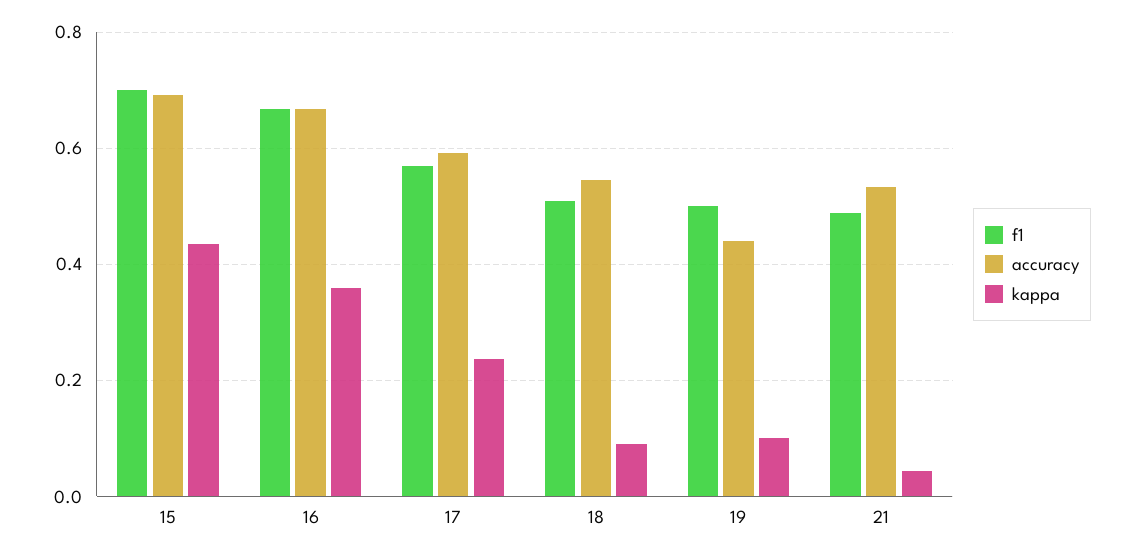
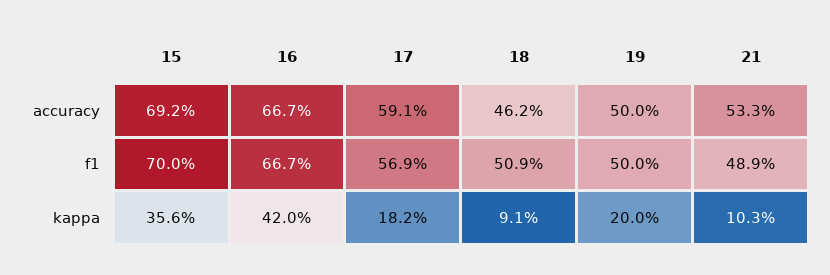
kappa, 15: 0.44 -> 0.356
kappa, 16: 0.36 -> 0.42
kappa, 17: 0.24 -> 0.182
accuracy, 18: 0.54 -> 0.462
accuracy, 19: 0.44 -> 0.5
kappa, 19: 0.1 -> 0.2
kappa, 21: 0.04 -> 0.103

